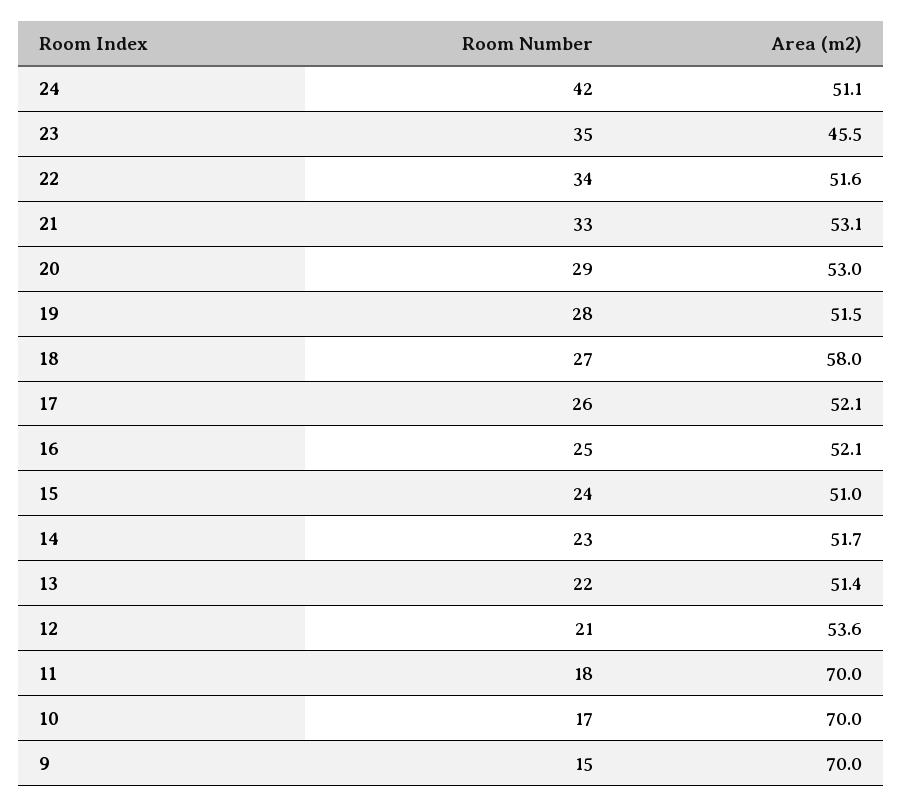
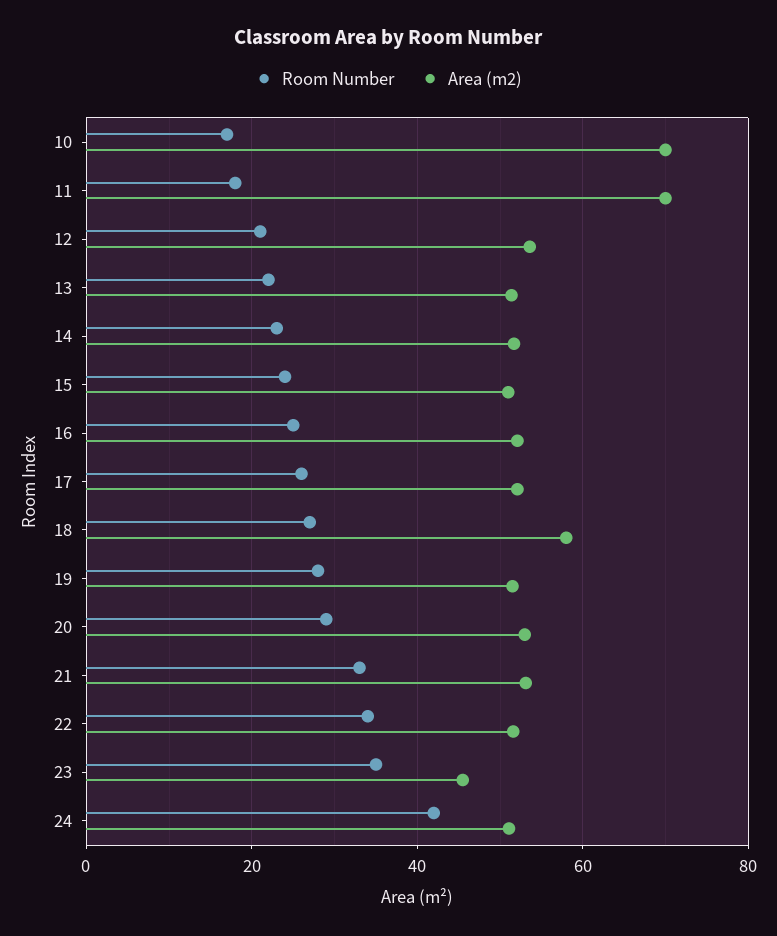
Room Number, 9: 15 -> none
Area (m2), 9: 70 -> none

